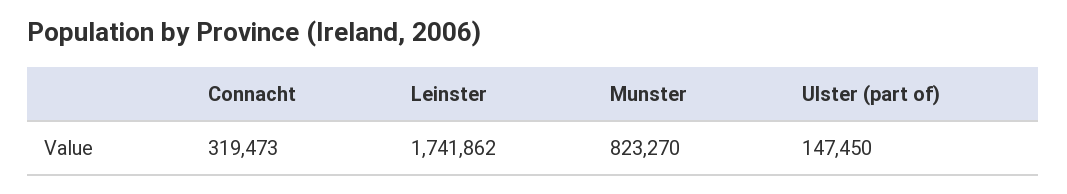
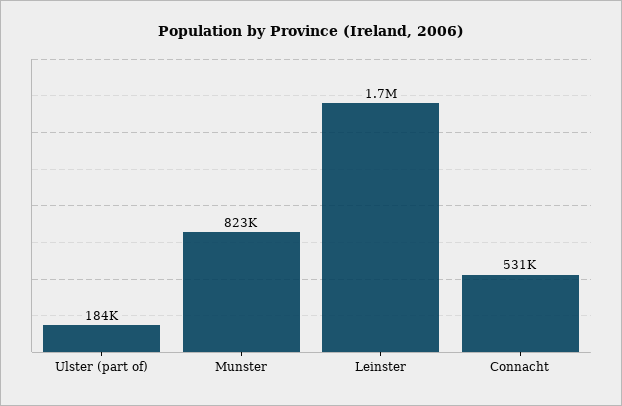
Connacht: 319473 -> 531000
Ulster (part of): 147450 -> 184000

